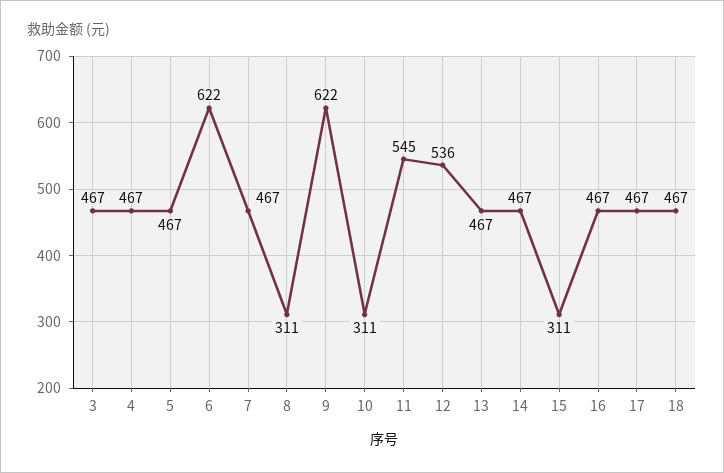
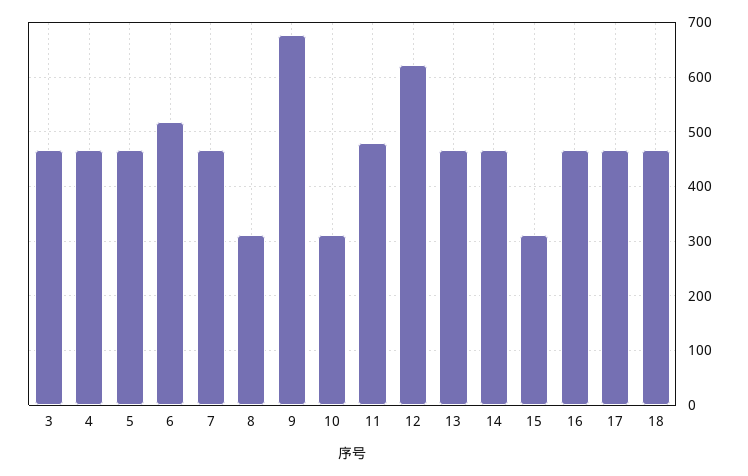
6: 622 -> 520
9: 622 -> 680
11: 545 -> 480
12: 536 -> 620

